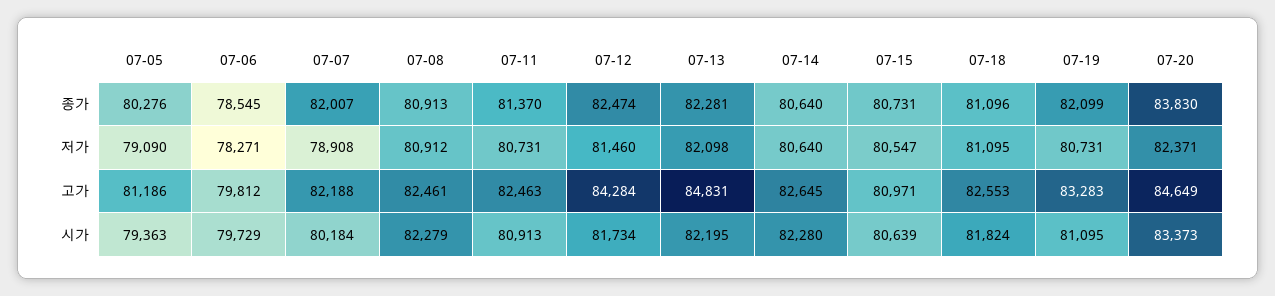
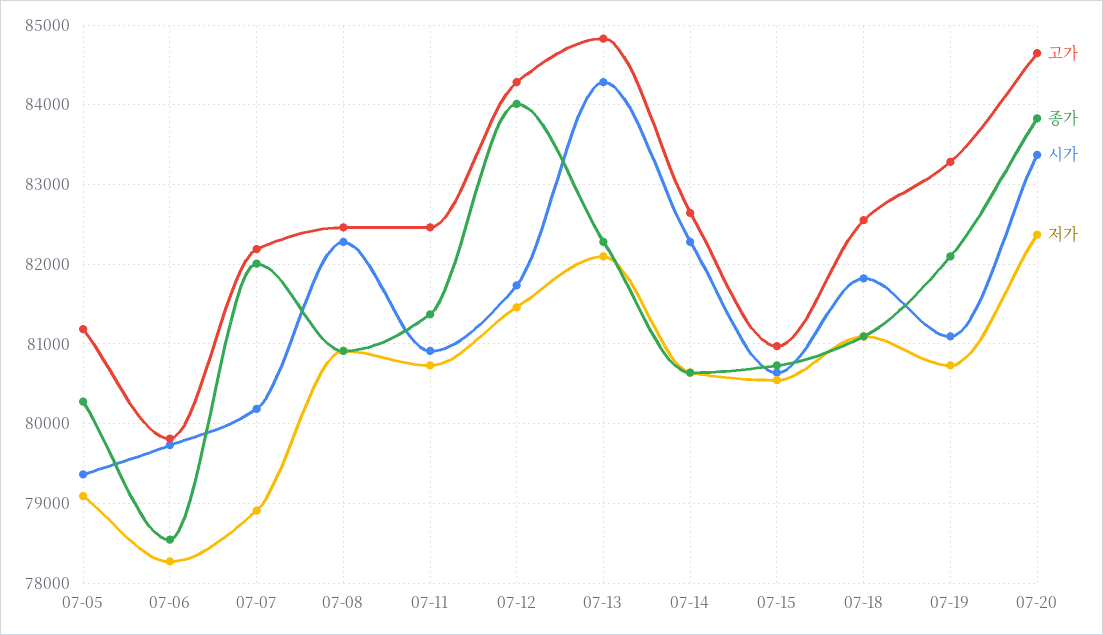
종가, 07-12: 82474 -> 84000
시가, 07-13: 82195 -> 84300

